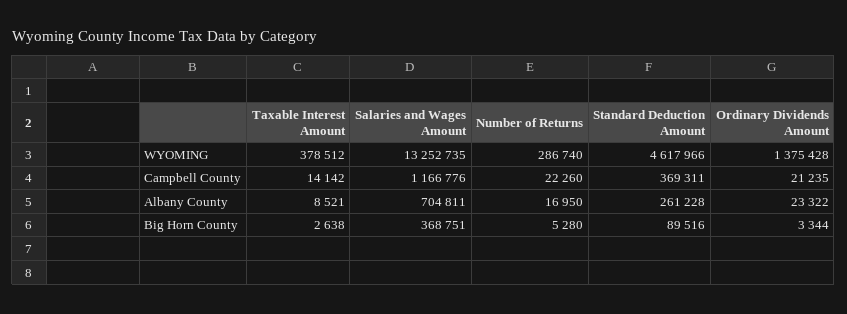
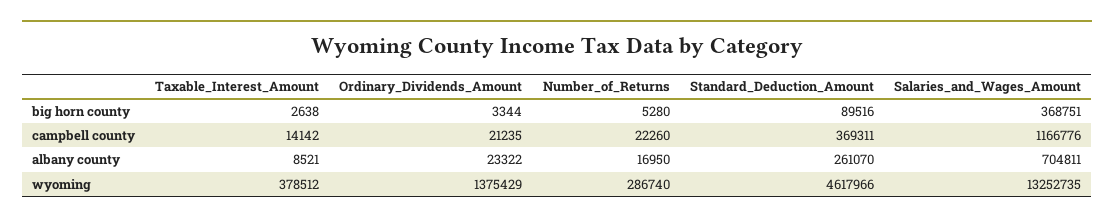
Ordinary Dividends Amount, WYOMING: 1375428 -> 1375429
Standard Deduction Amount, Albany County: 261228 -> 261070

